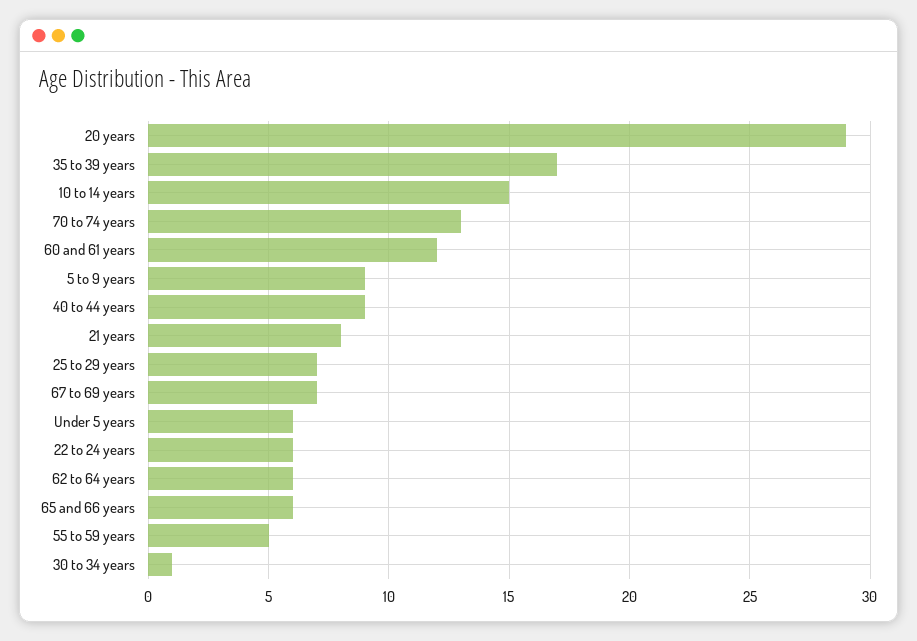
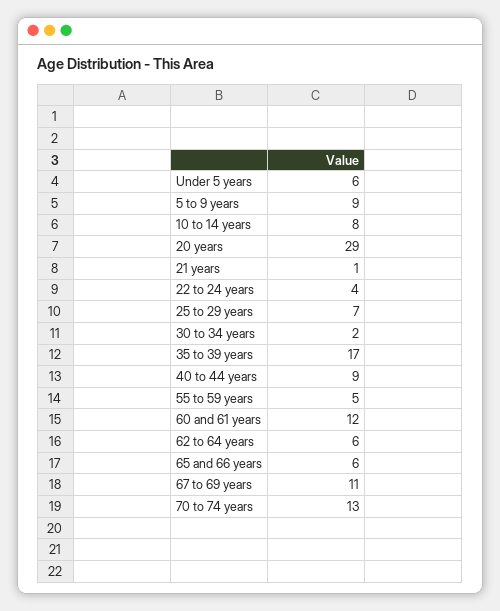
10 to 14 years: 15 -> 8
21 years: 8 -> 1
67 to 69 years: 7 -> 11
22 to 24 years: 6 -> 4
30 to 34 years: 1 -> 2

